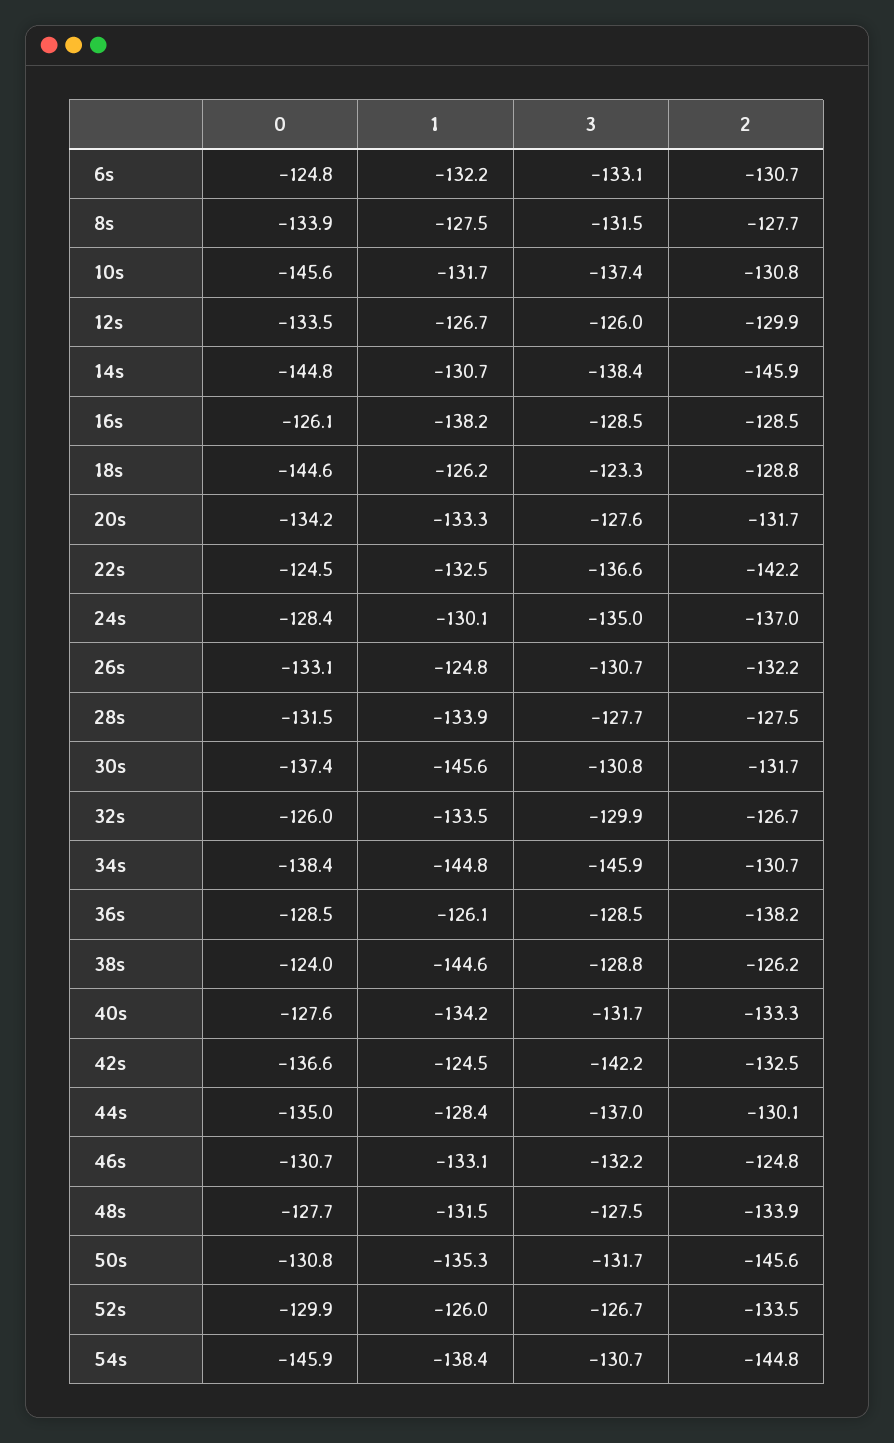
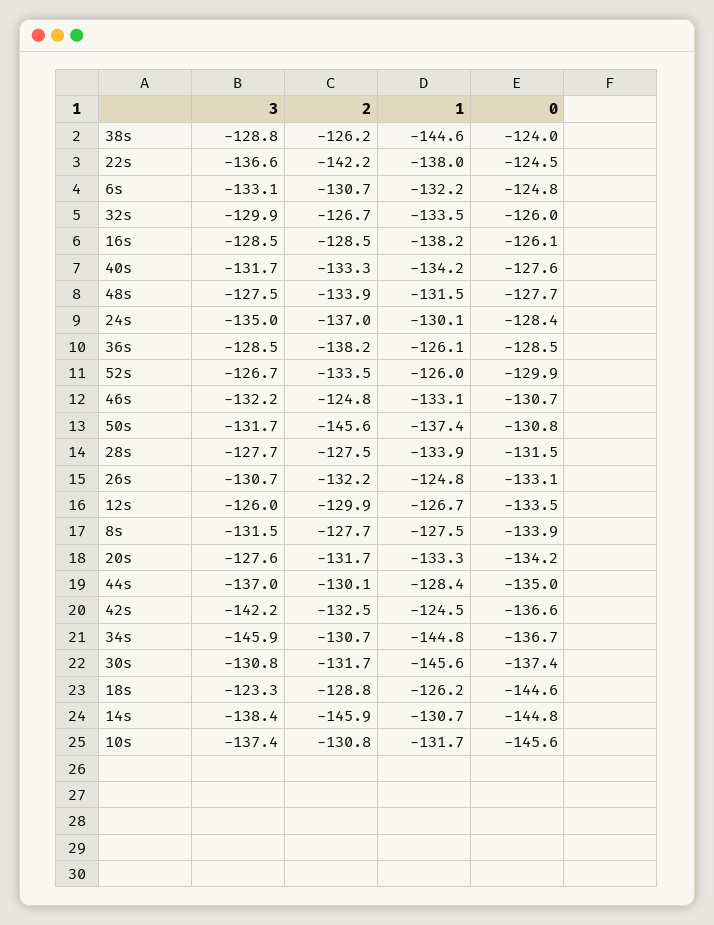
1, 22s: -132.5 -> -138
0, 34s: -138.4 -> -136.7
1, 50s: -135.3 -> -137.4
0, 54s: -145.9 -> none
1, 54s: -138.4 -> none
3, 54s: -130.7 -> none
2, 54s: -144.8 -> none

